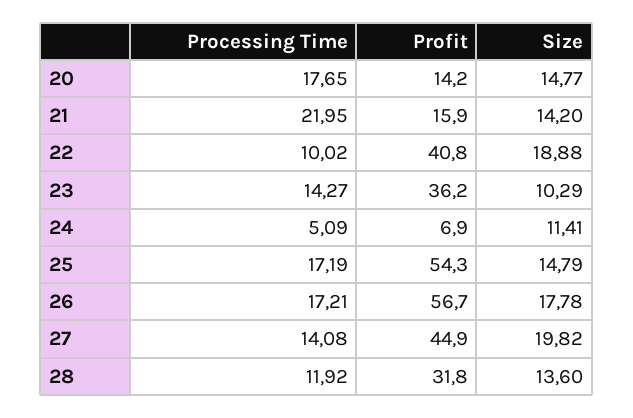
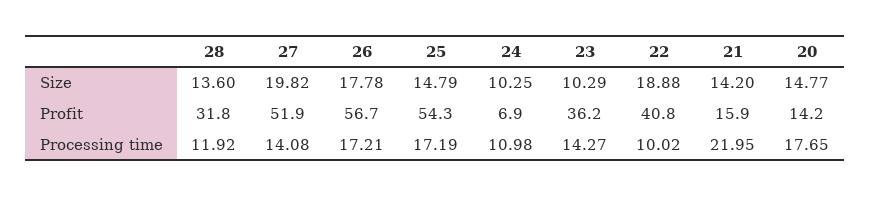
Processing Time, 24: 5.09 -> 10.98
Size, 24: 11.41 -> 10.25
Profit, 27: 44.9 -> 51.9

